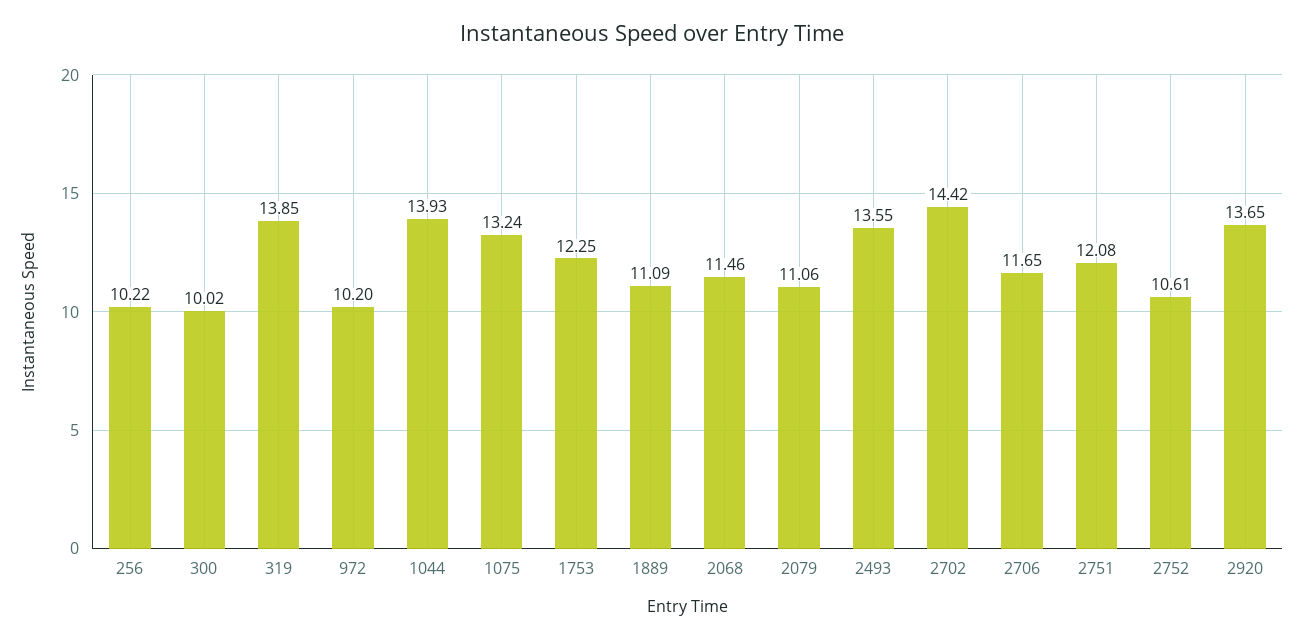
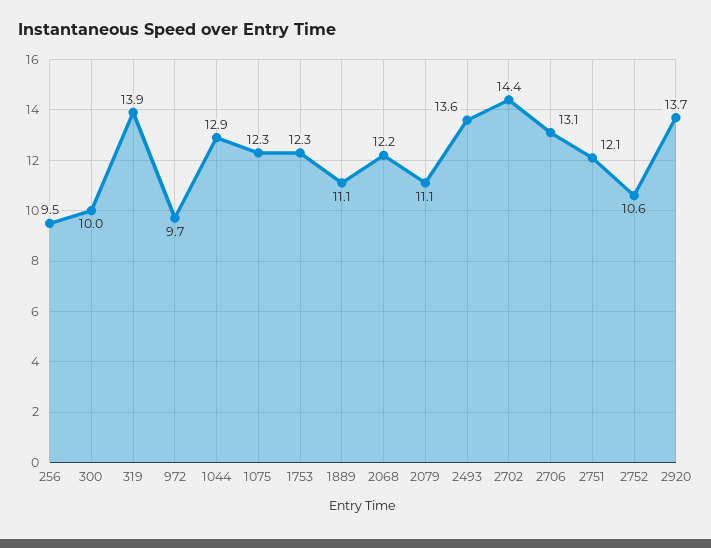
256: 10.22 -> 9.5
972: 10.2 -> 9.7
1044: 13.93 -> 12.9
1075: 13.24 -> 12.3
2068: 11.46 -> 12.2
2706: 11.65 -> 13.1

